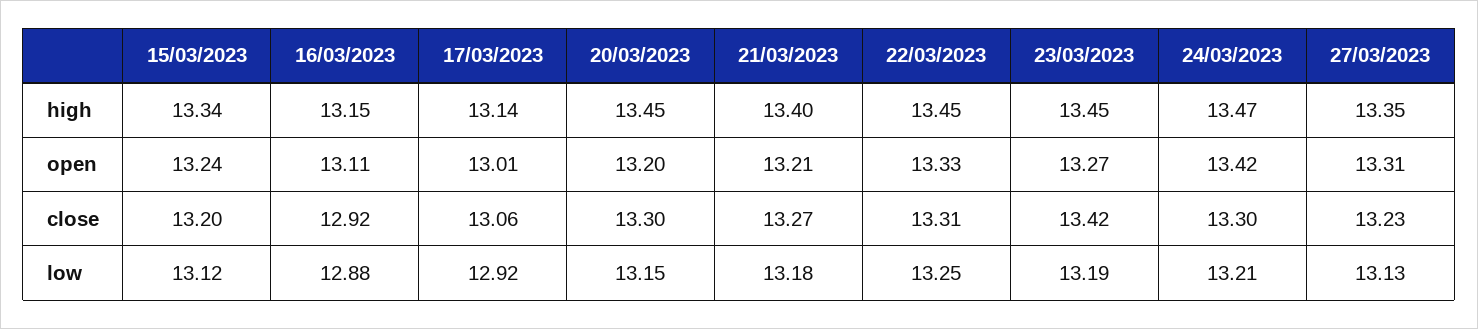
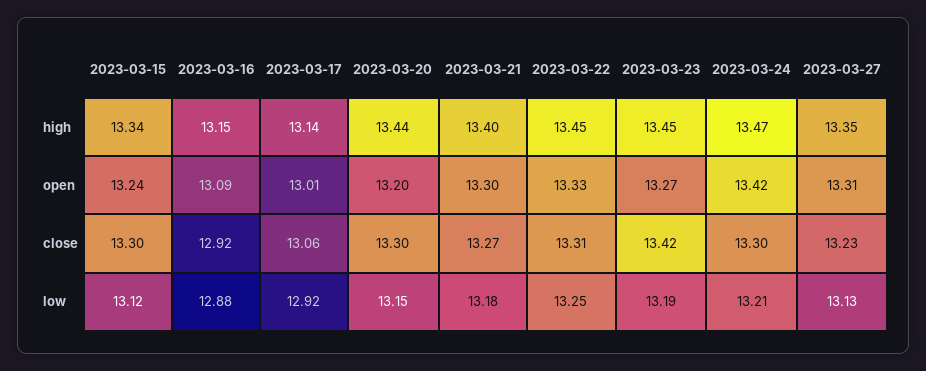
20/03/2023, high: 13.45 -> 13.44
16/03/2023, open: 13.11 -> 13.09
21/03/2023, open: 13.21 -> 13.3
15/03/2023, close: 13.2 -> 13.3

